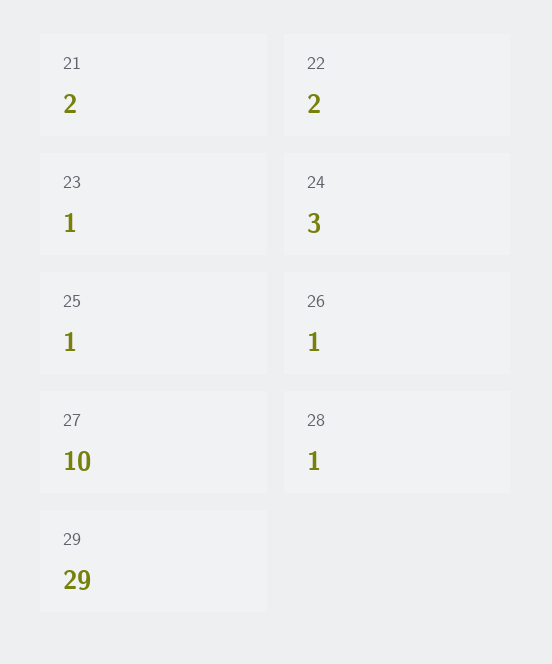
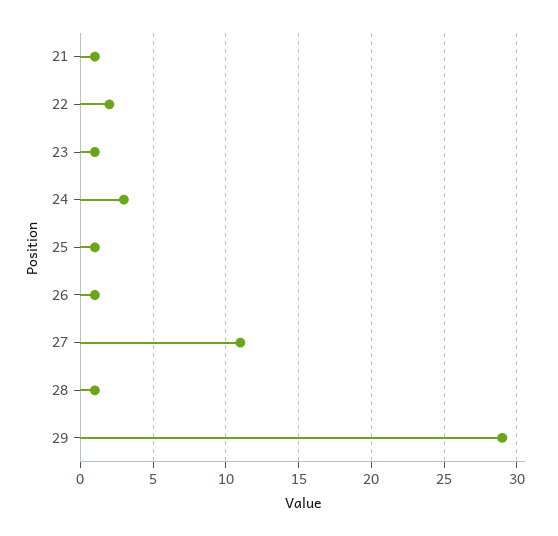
21: 2 -> 1
27: 10 -> 11

